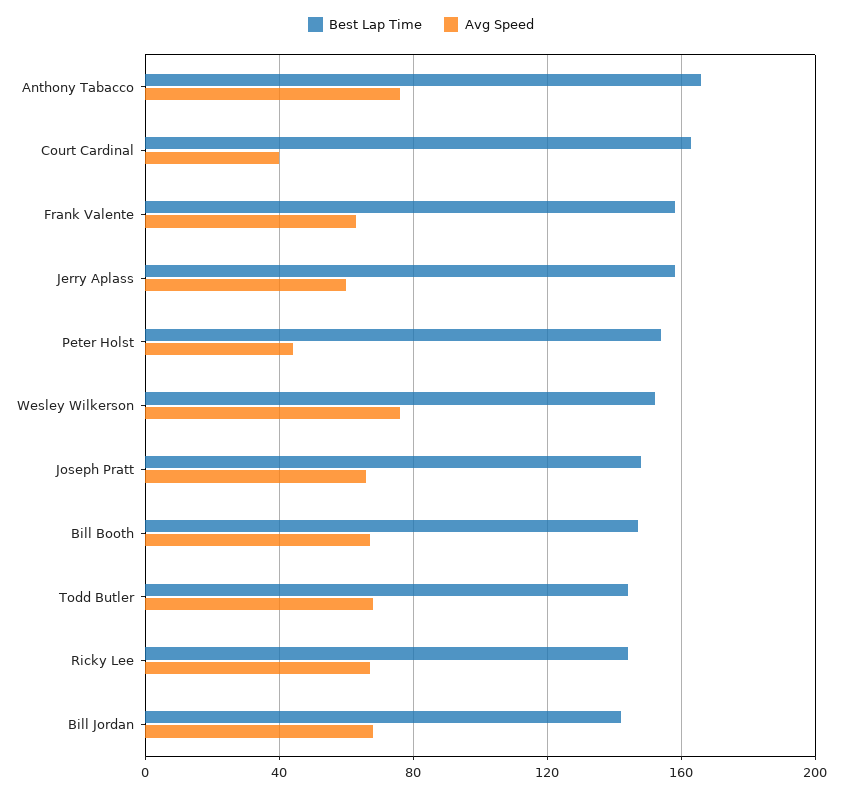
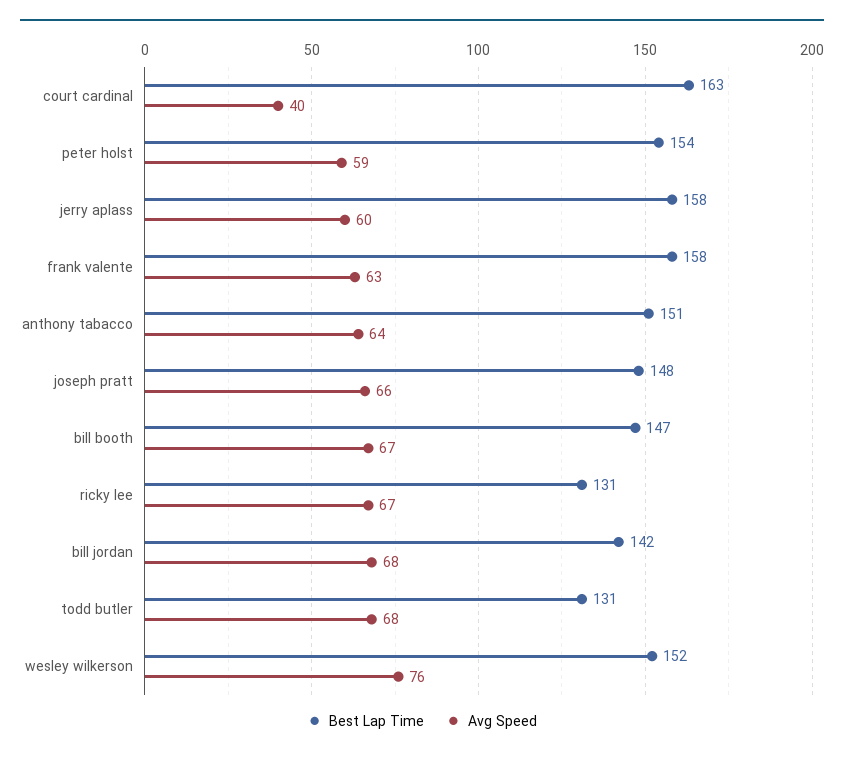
Best Lap Time, Anthony Tabacco: 165 -> 151
Avg Speed, Anthony Tabacco: 75 -> 64
Avg Speed, Peter Holst: 45 -> 59
Best Lap Time, Todd Butler: 145 -> 131
Best Lap Time, Ricky Lee: 145 -> 131

